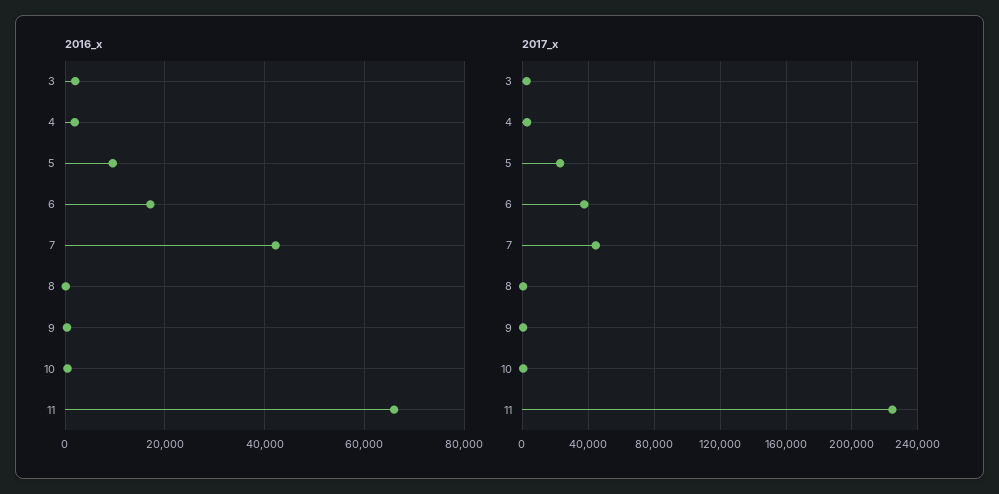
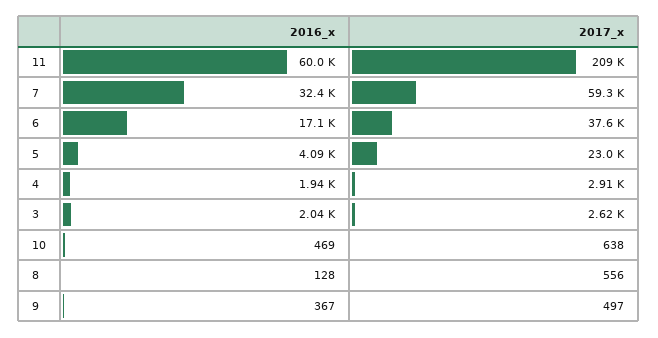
2016_x, 5: 10000 -> 4090
2016_x, 7: 42000 -> 32400
2016_x, 11: 66000 -> 60000
2017_x, 7: 45000 -> 59300
2017_x, 11: 225000 -> 209000

